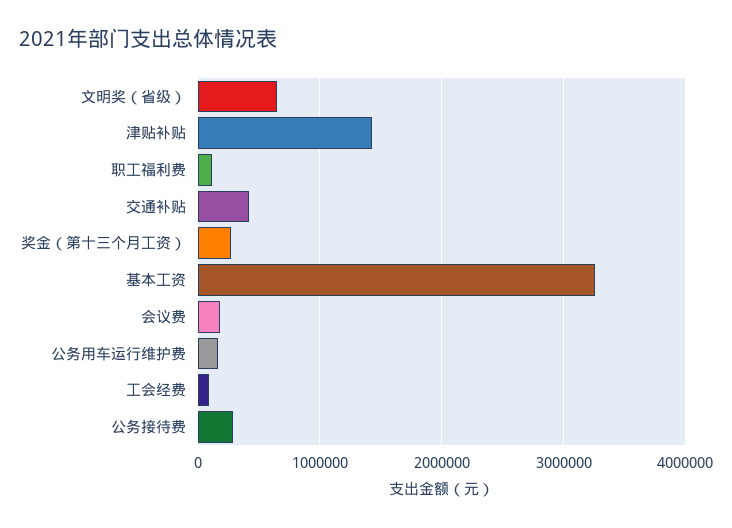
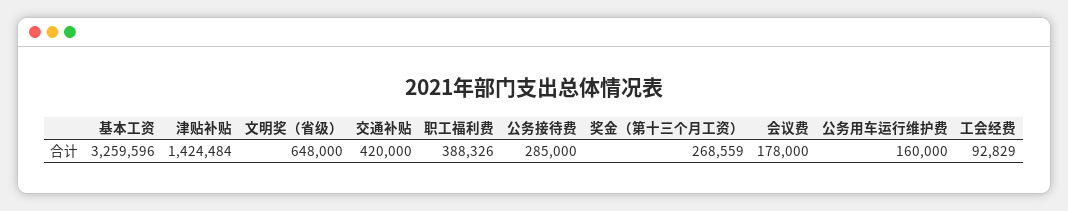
职工福利费: 100000 -> 388326

